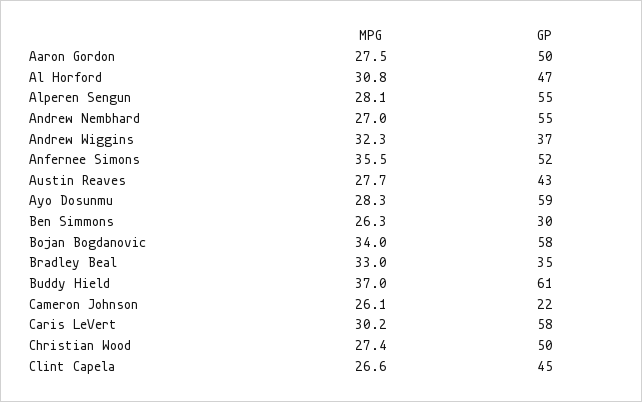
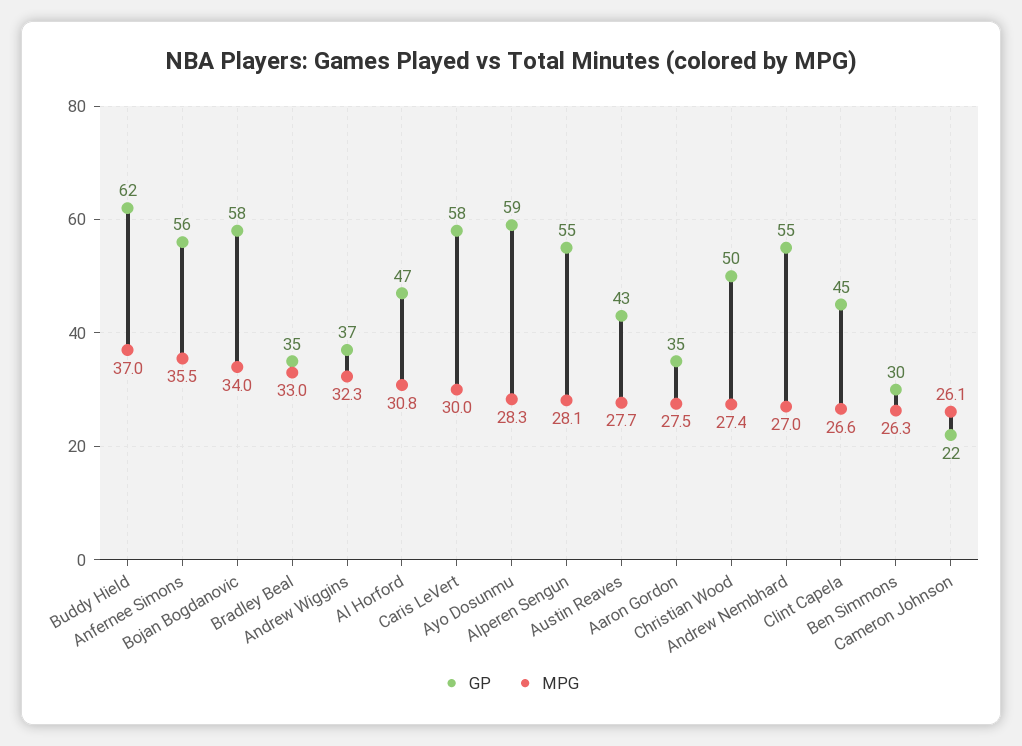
GP, Aaron Gordon: 50 -> 35
GP, Anfernee Simons: 52 -> 56
GP, Buddy Hield: 61 -> 62
MPG, Caris LeVert: 30.2 -> 30

